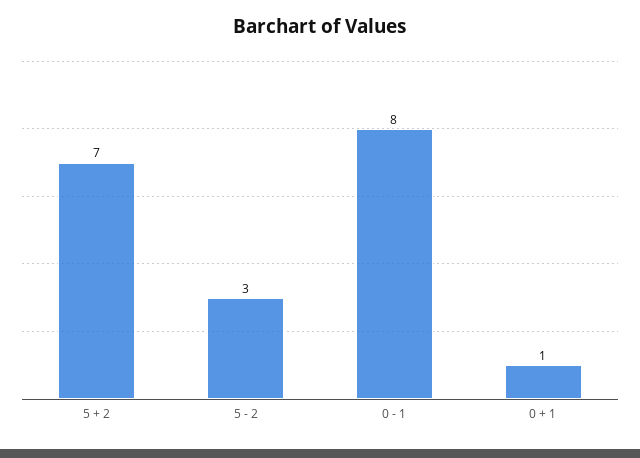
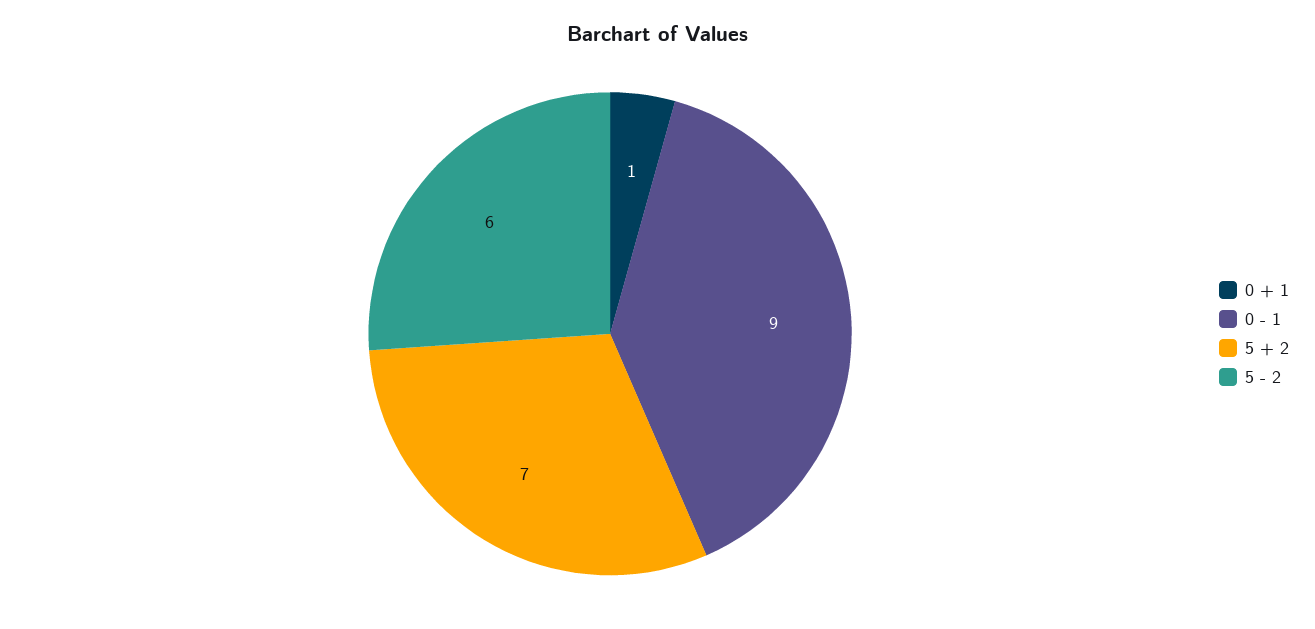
5 - 2: 3 -> 6
0 - 1: 8 -> 9

